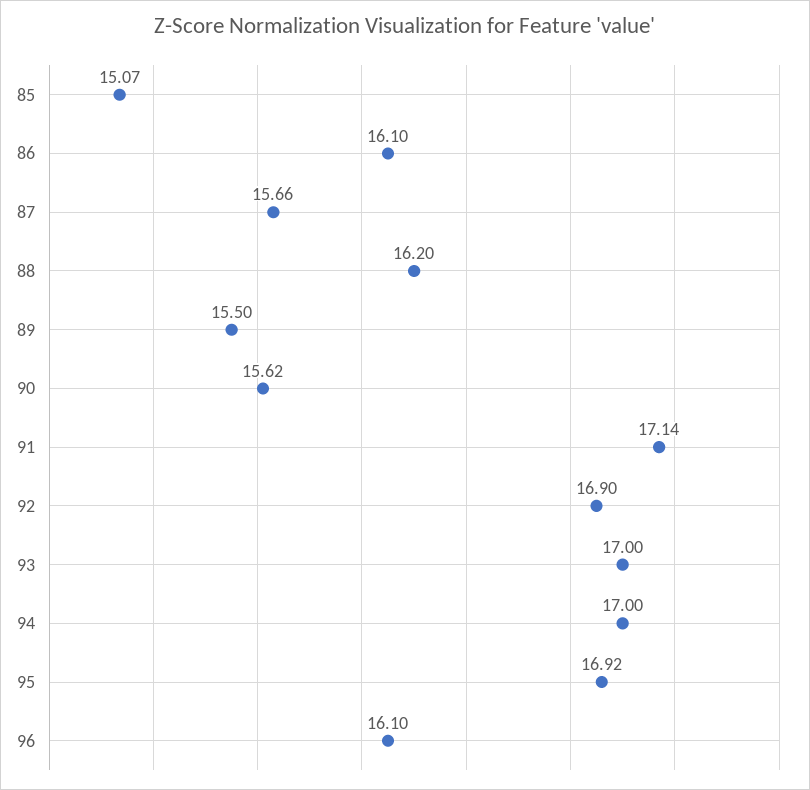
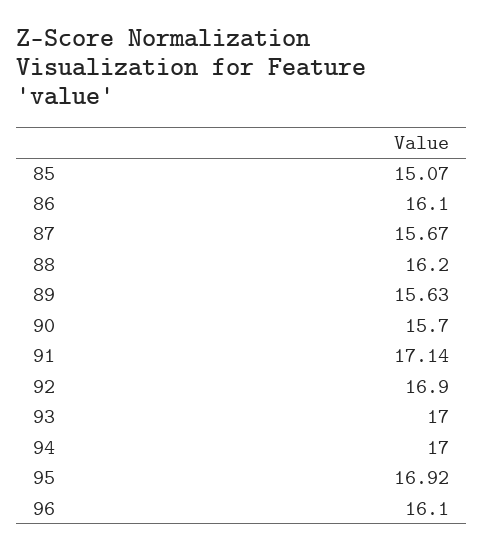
87: 15.66 -> 15.67
89: 15.5 -> 15.63
90: 15.62 -> 15.7

